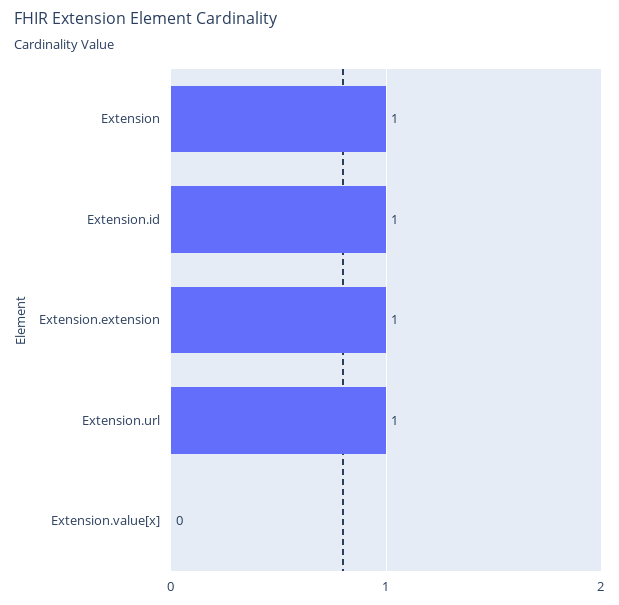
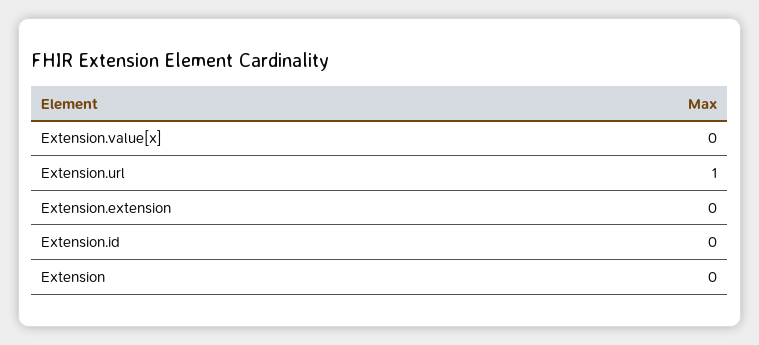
Extension: 1 -> 0
Extension.id: 1 -> 0
Extension.extension: 1 -> 0

